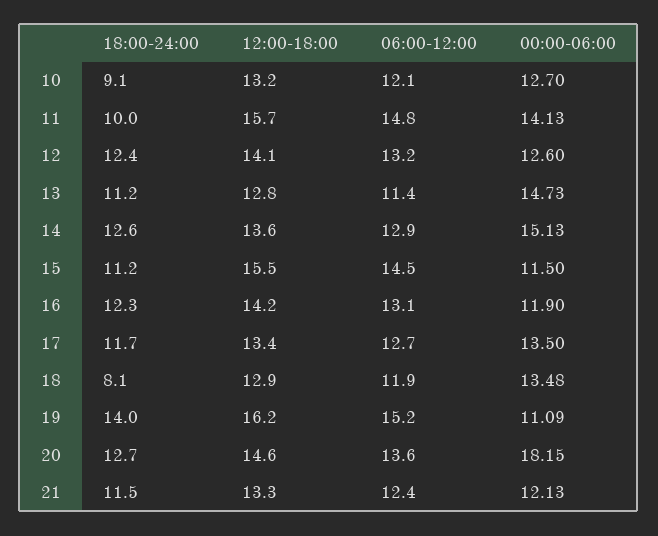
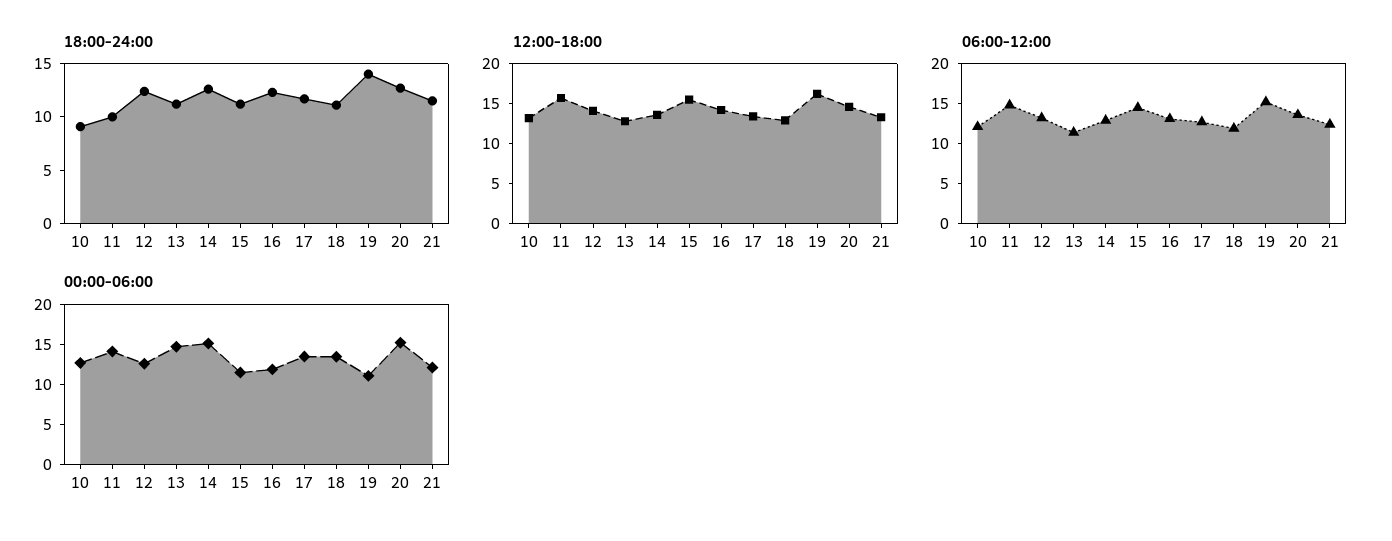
18:00-24:00, 18: 8.1 -> 11
00:00-06:00, 20: 18.15 -> 15

